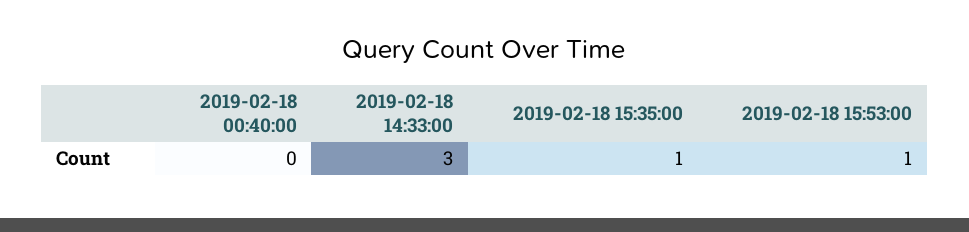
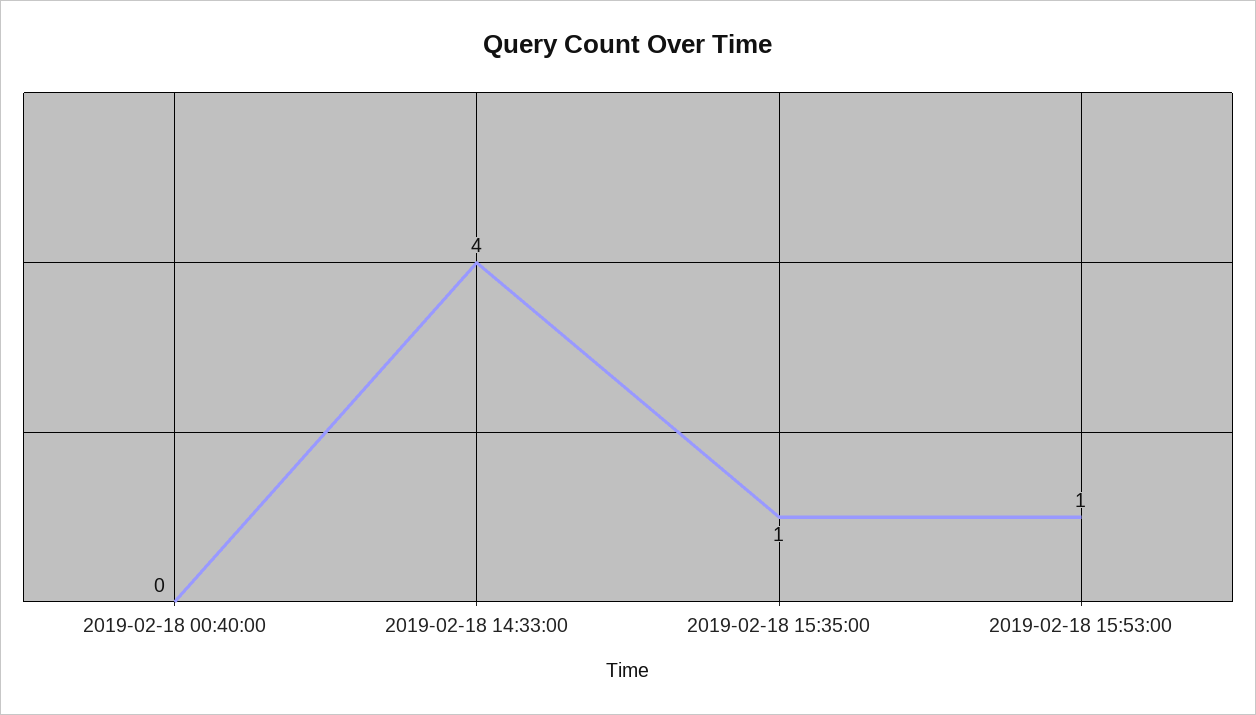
2019-02-18 14:33:00: 3 -> 4

